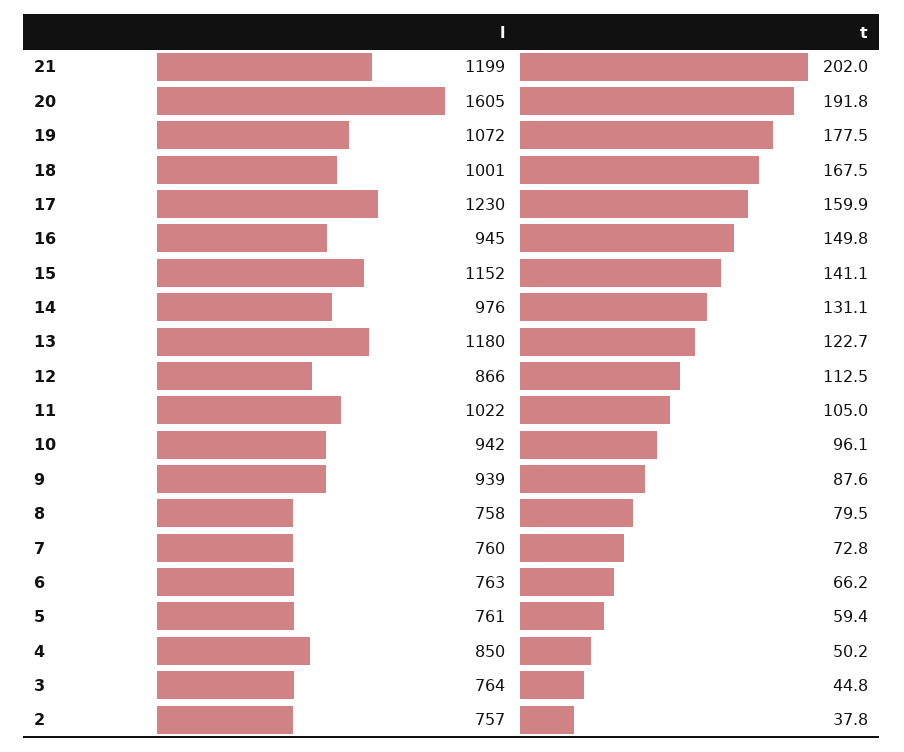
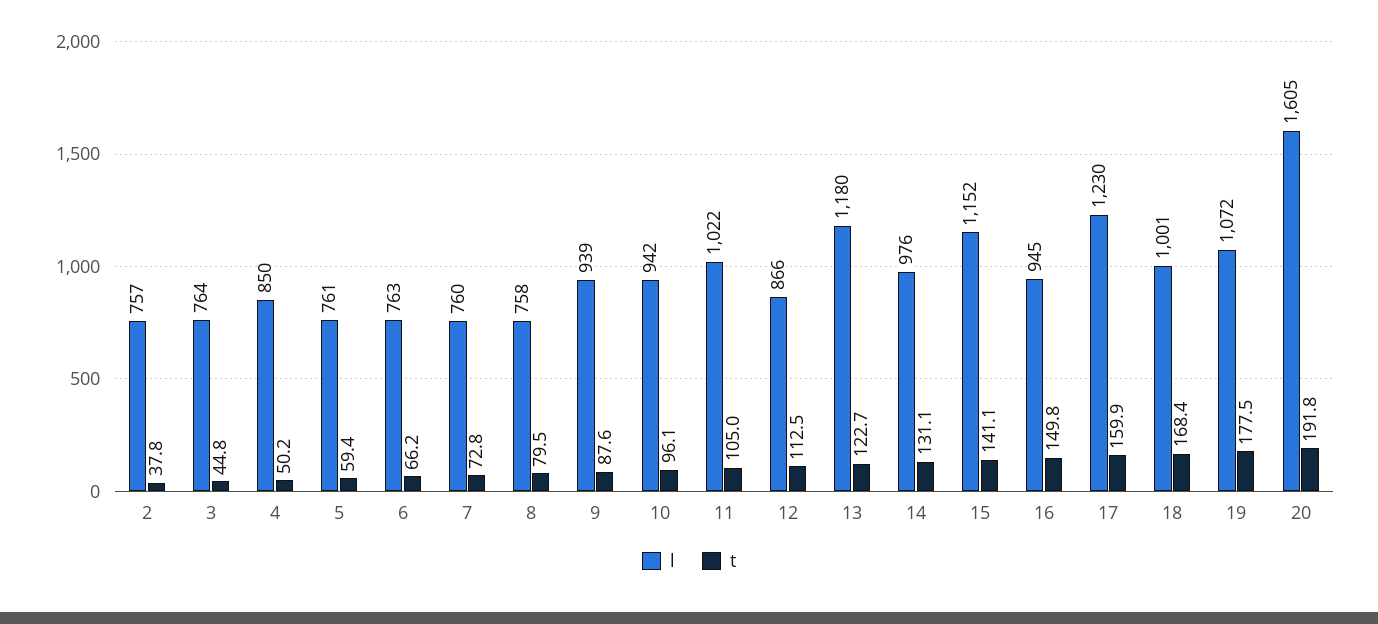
l, 21: 1199 -> none
t, 21: 202 -> none
t, 18: 167.5 -> 168.4

